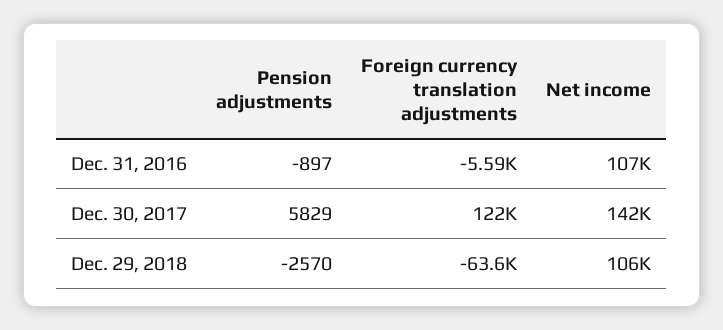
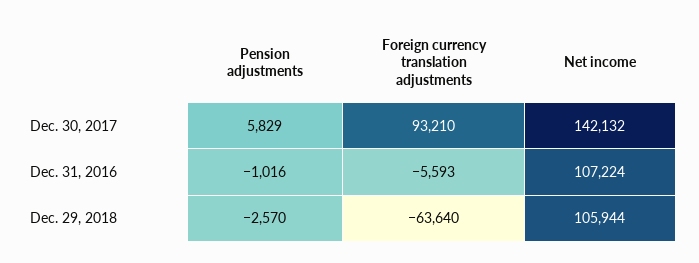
Pension adjustments, Dec. 31, 2016: -897 -> -1016
Foreign currency translation adjustments, Dec. 30, 2017: 122000 -> 93210

